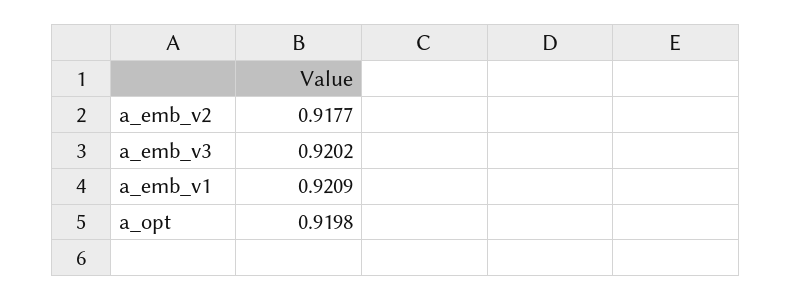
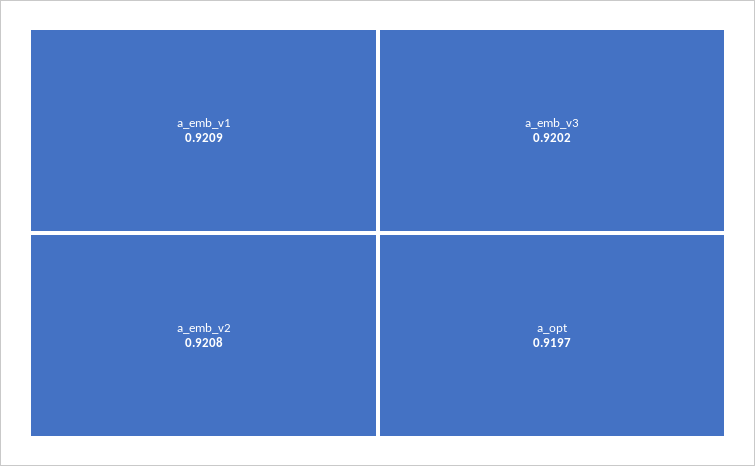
a_emb_v2: 0.9177 -> 0.9208
a_opt: 0.9198 -> 0.9197

